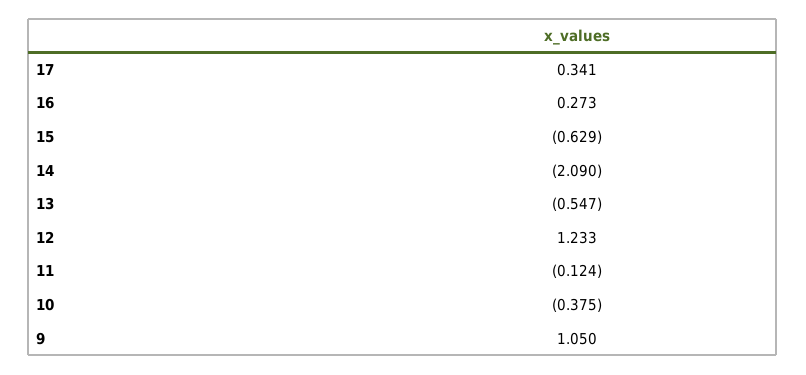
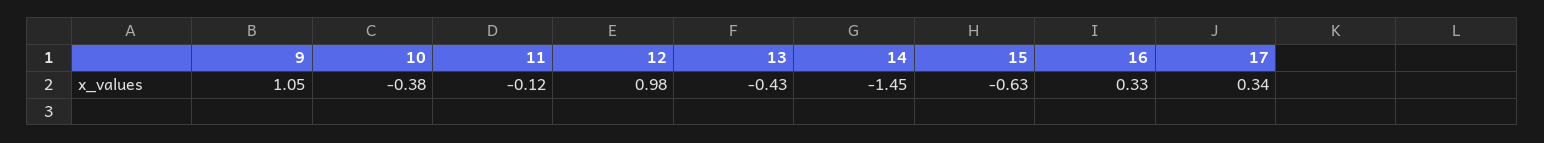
16: 0.273 -> 0.33
14: -2.09 -> -1.45
13: -0.547 -> -0.43
12: 1.233 -> 0.98

